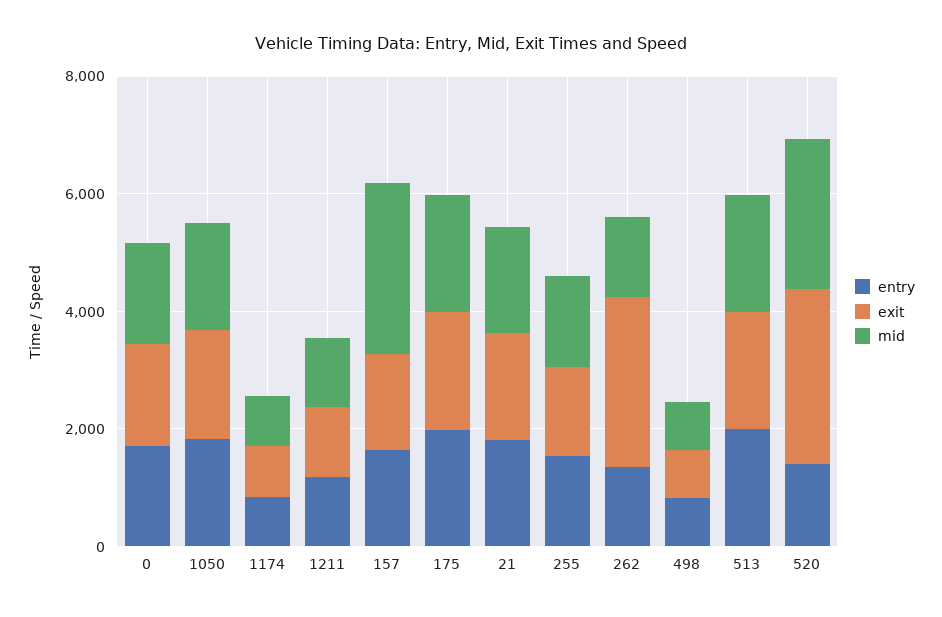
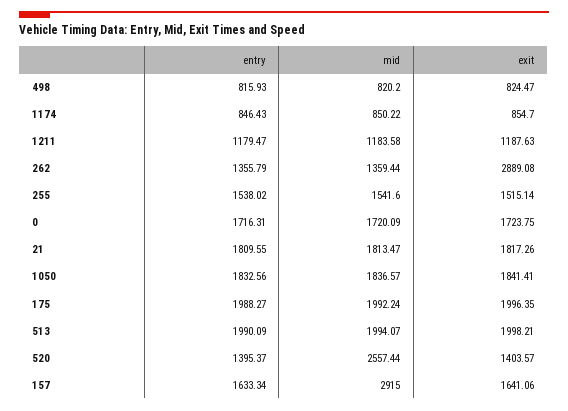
exit, 520: 3000 -> 1403.57

